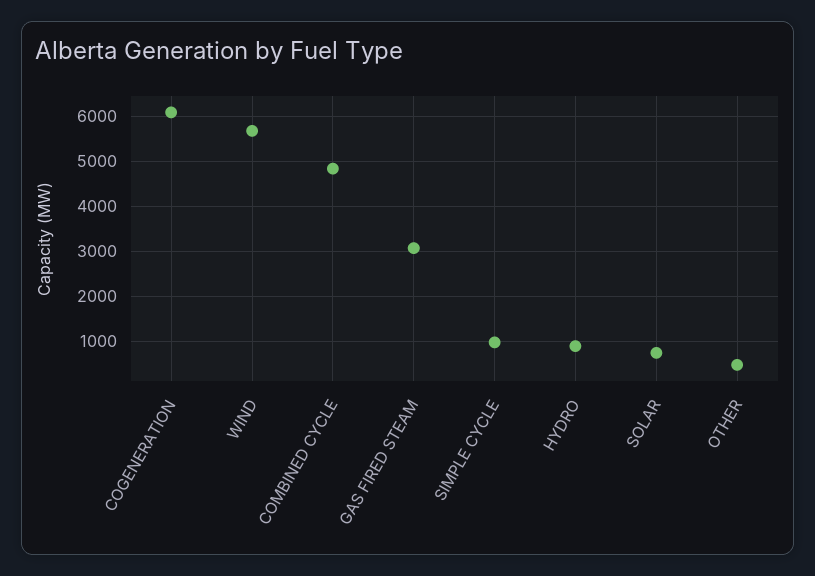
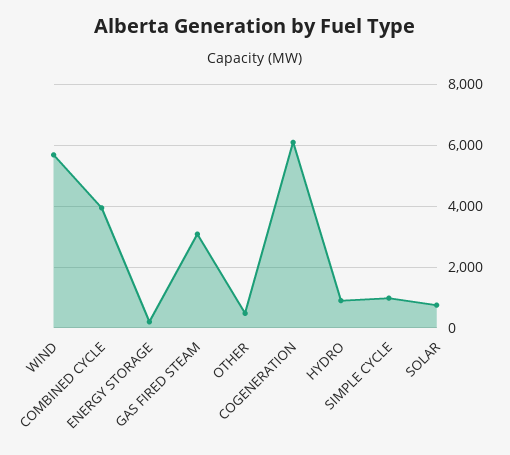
COMBINED CYCLE: 4800 -> 4000
ENERGY STORAGE: none -> 200

